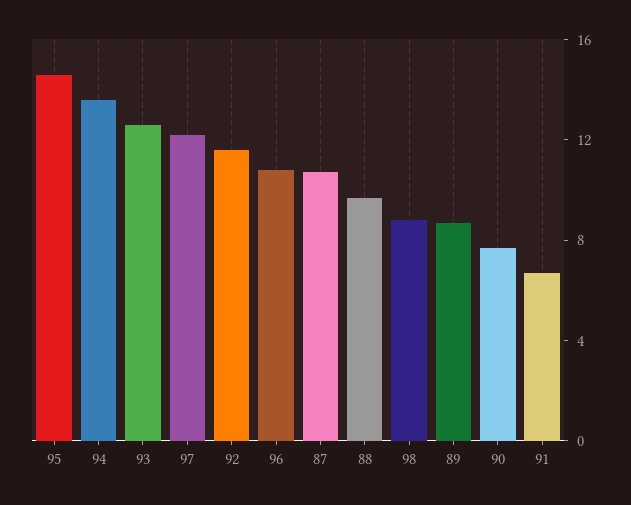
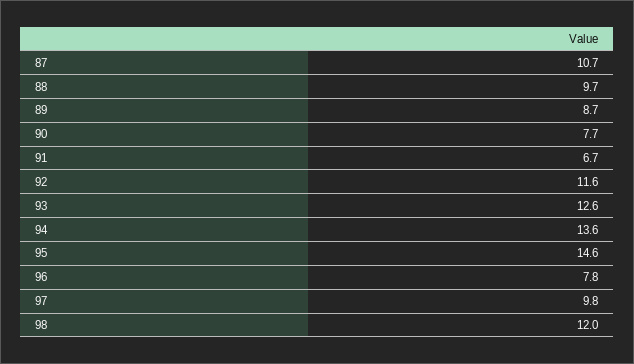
97: 12 -> 9.8
96: 11 -> 7.8
98: 9 -> 12

